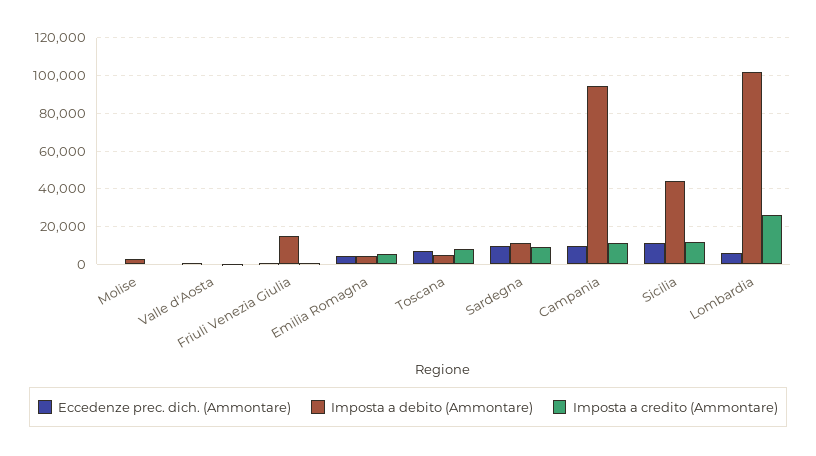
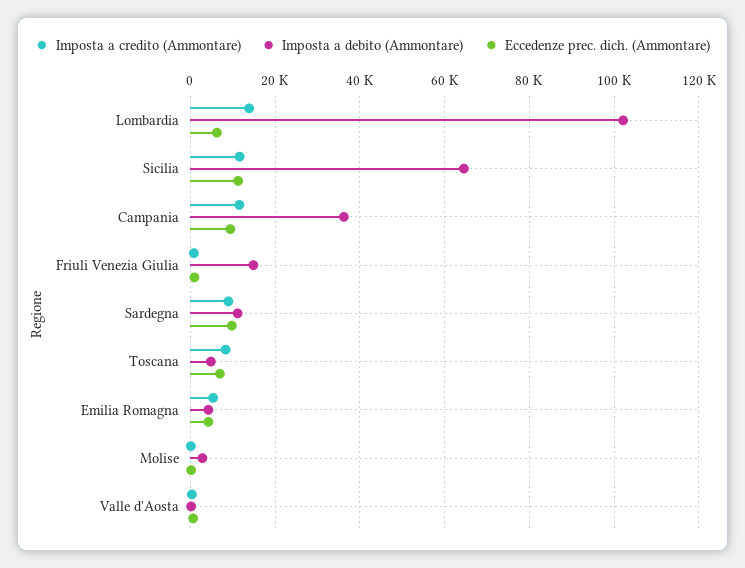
Imposta a debito (Ammontare), Campania: 95000 -> 36000
Imposta a debito (Ammontare), Sicilia: 45000 -> 64000
Imposta a credito (Ammontare), Lombardia: 25000 -> 14000

